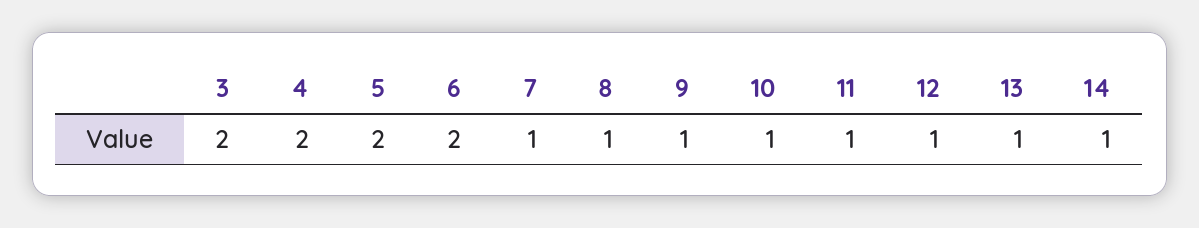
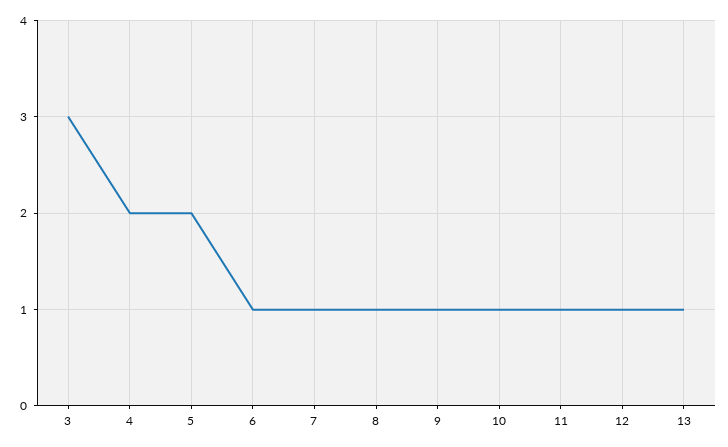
3: 2 -> 3
6: 2 -> 1
14: 1 -> none

